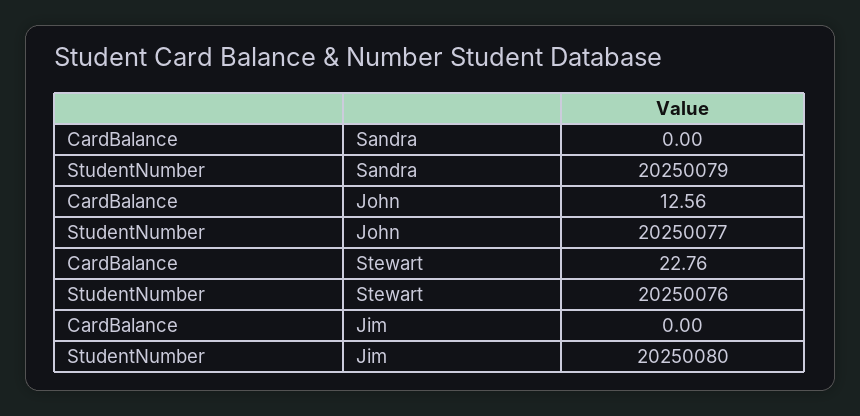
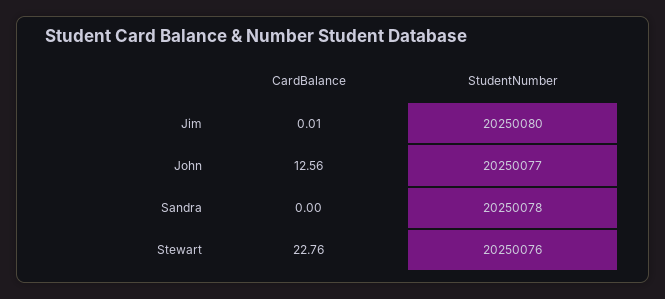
StudentNumber, Sandra: 20250079 -> 20250078
CardBalance, Jim: 0 -> 0.01

